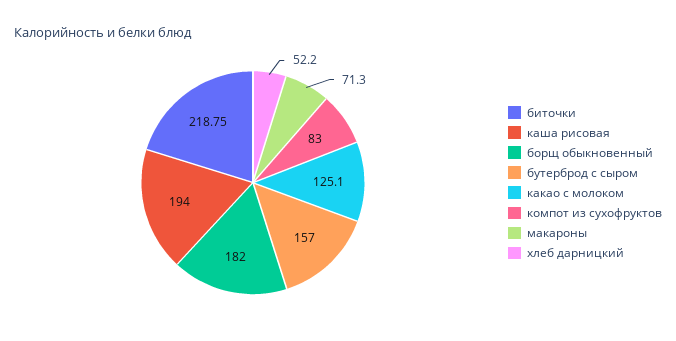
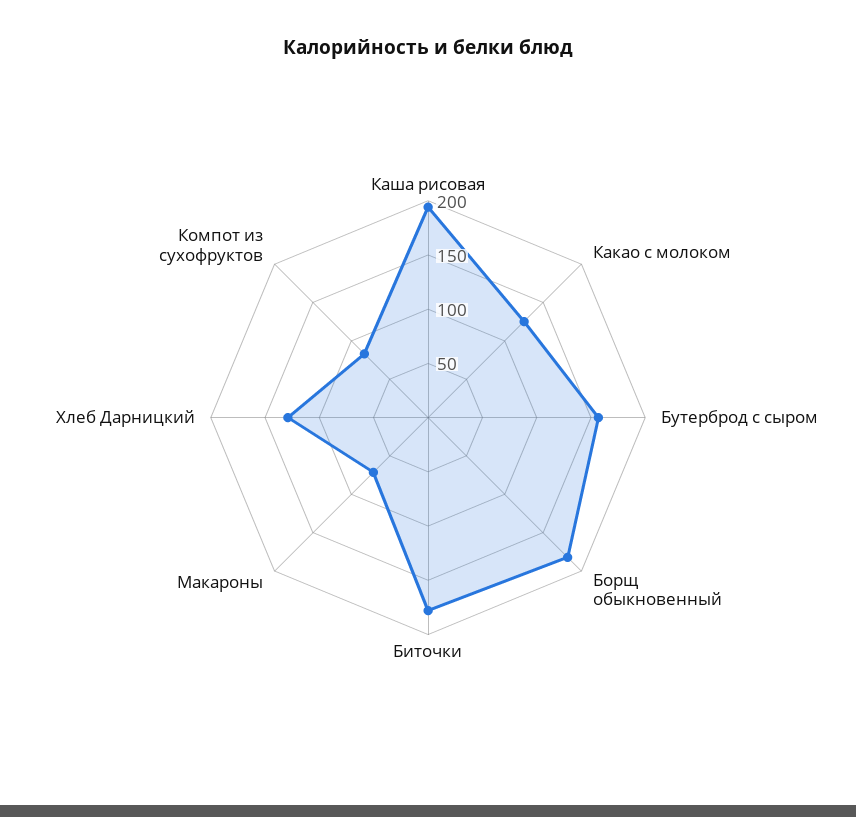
биточки: 218.75 -> 180
хлеб дарницкий: 52.2 -> 130

